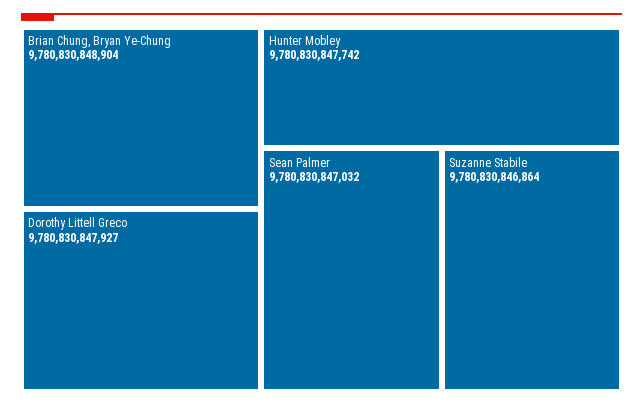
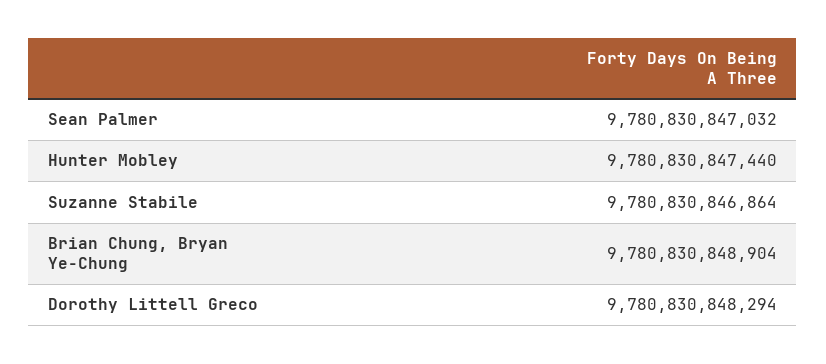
Dorothy Littell Greco: 9780830847927 -> 9780830848294
Hunter Mobley: 9780830847742 -> 9780830847440

